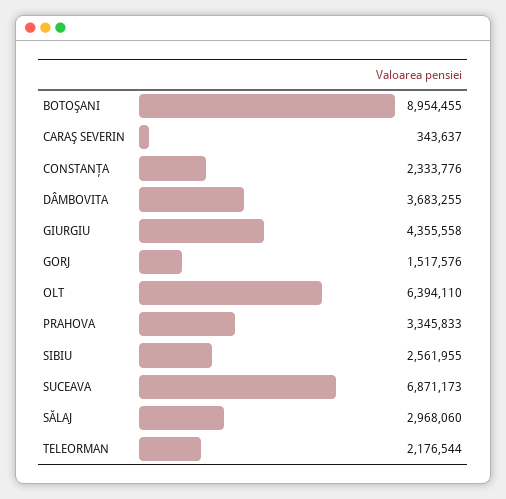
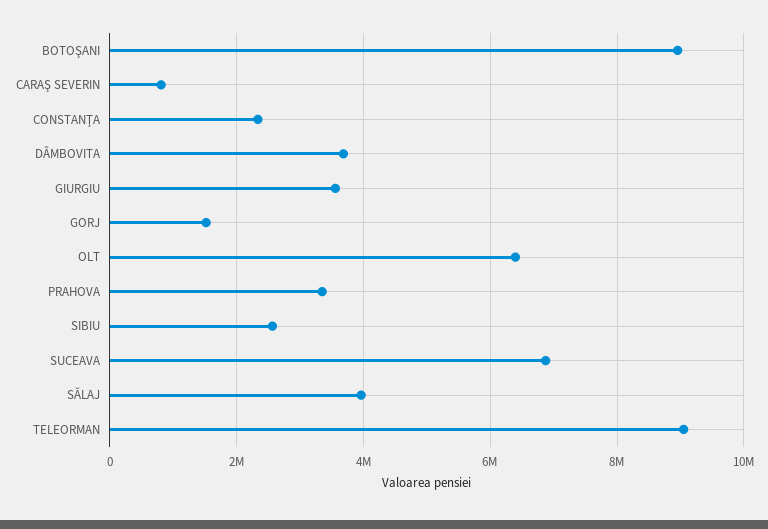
CARAŞ SEVERIN: 343637 -> 800000
GIURGIU: 4355558 -> 3600000
SĂLAJ: 2968060 -> 4000000
TELEORMAN: 2176544 -> 9000000

